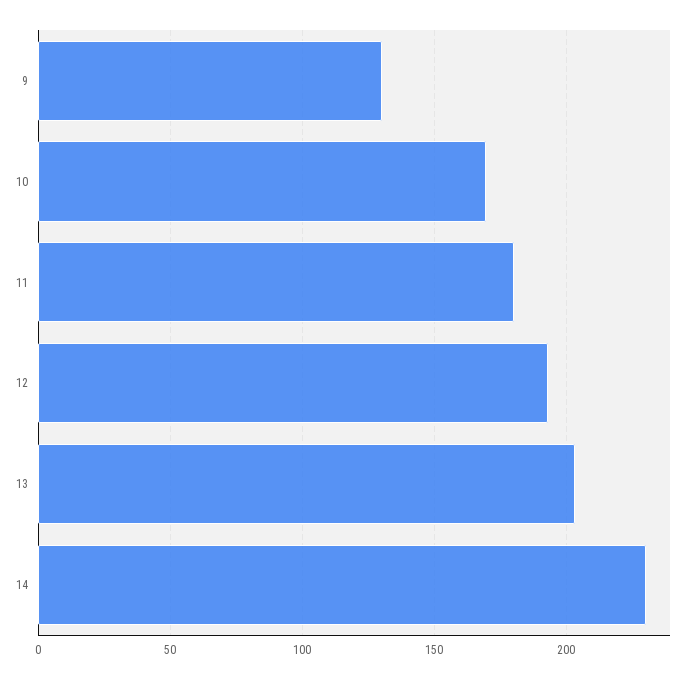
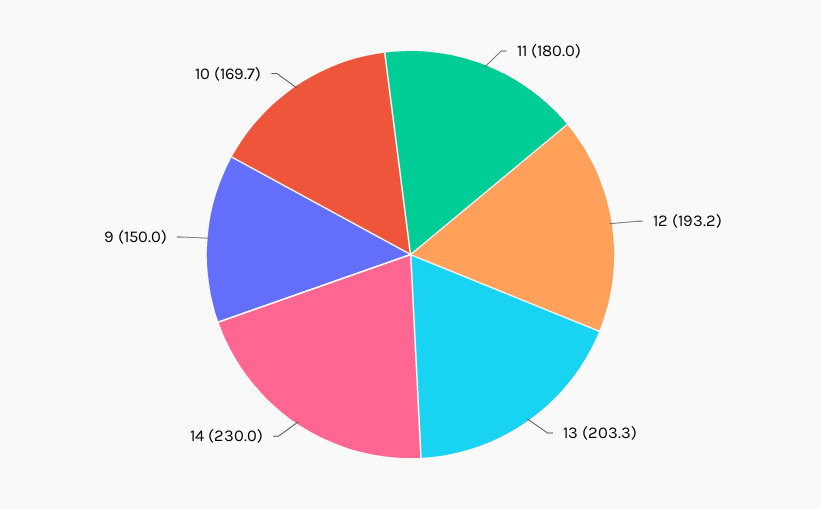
9: 130 -> 150

